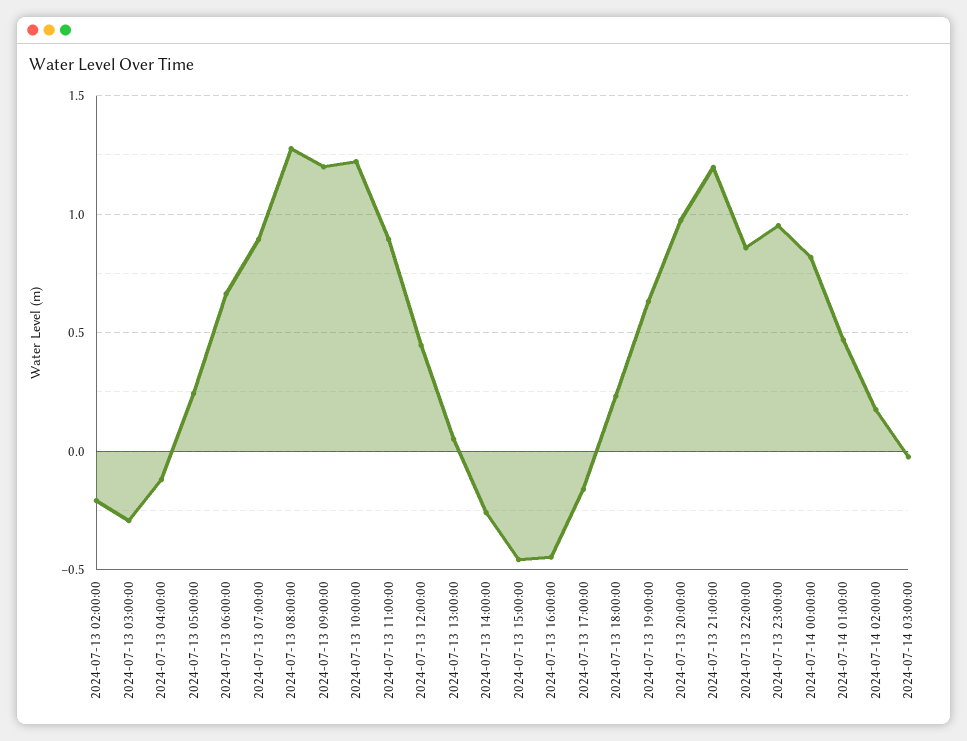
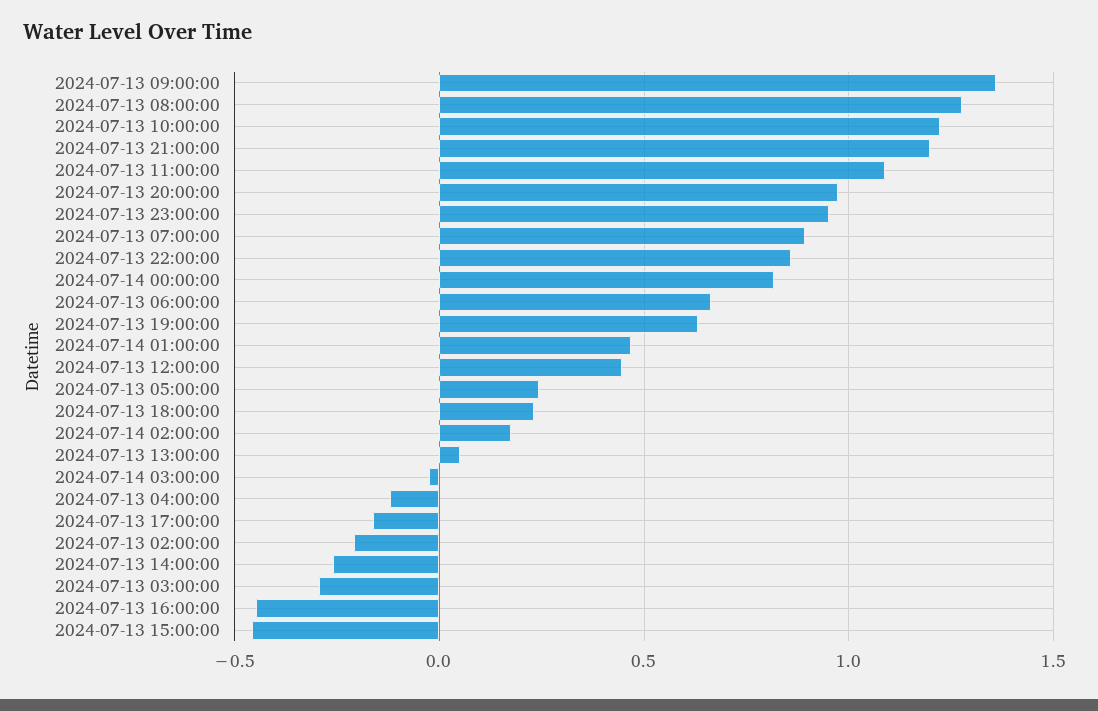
2024-07-13 09:00:00: 1.2 -> 1.35
2024-07-13 11:00:00: 0.9 -> 1.1

